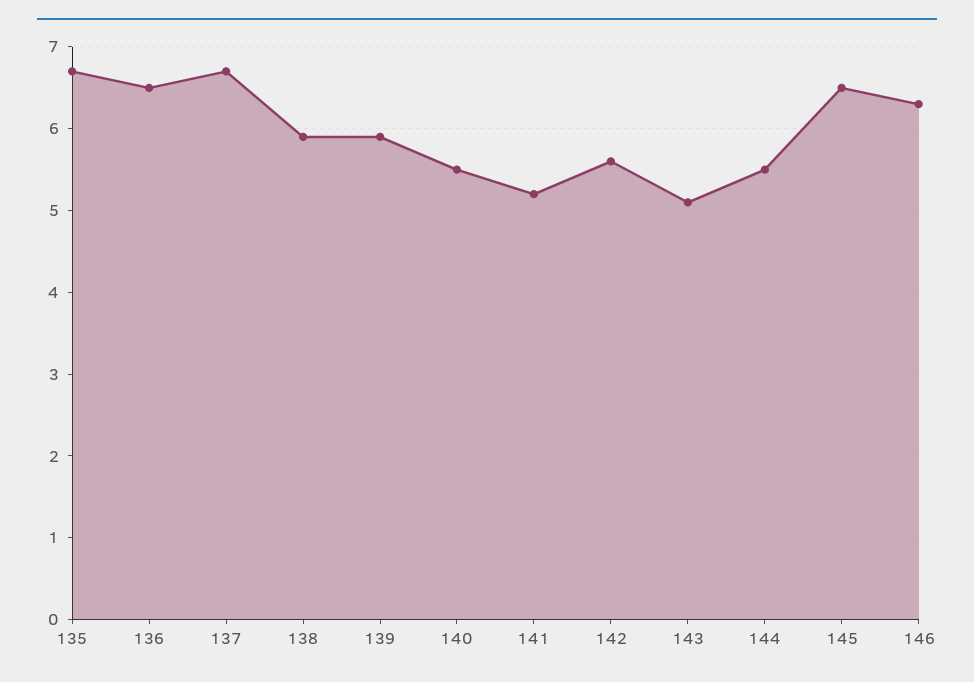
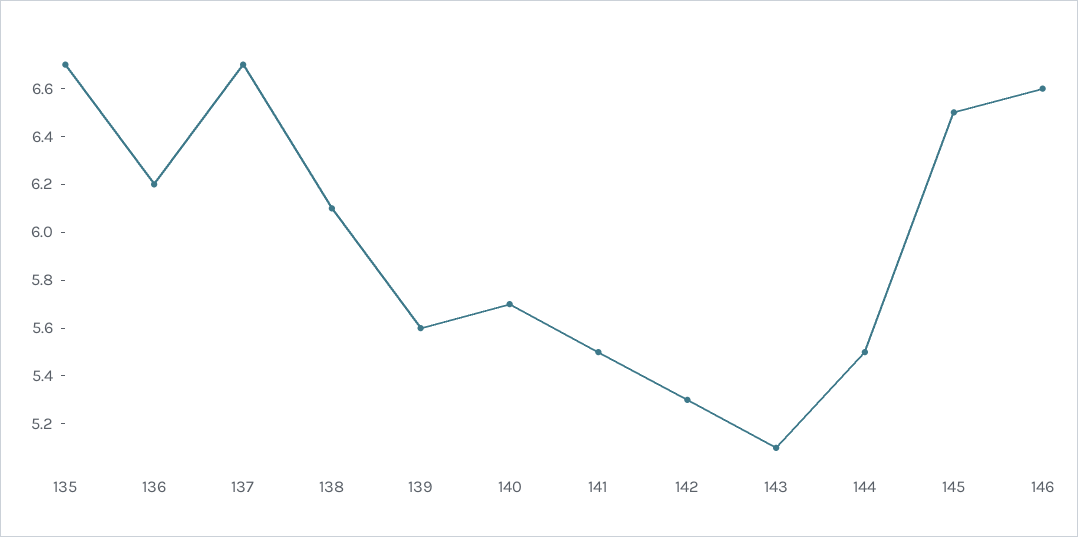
136: 6.5 -> 6.2
138: 5.9 -> 6.1
139: 5.9 -> 5.6
140: 5.5 -> 5.7
141: 5.2 -> 5.5
142: 5.6 -> 5.3
146: 6.3 -> 6.6

